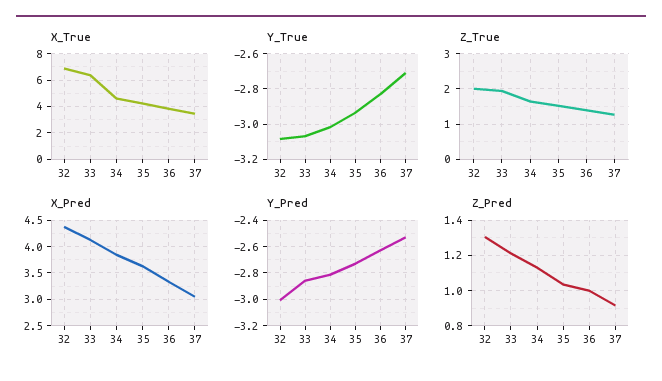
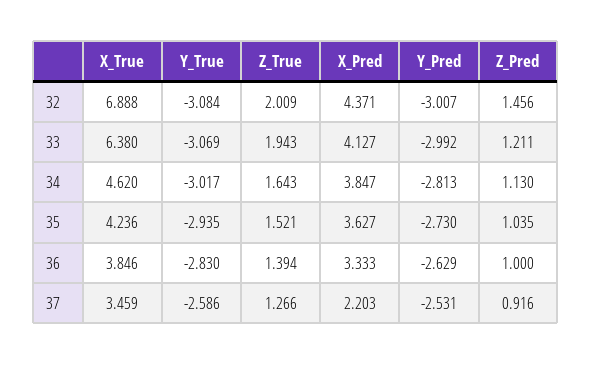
Y_True, 37: -2.7 -> -2.586
X_Pred, 37: 3 -> 2.203
Y_Pred, 33: -2.85 -> -2.992
Z_Pred, 32: 1.3 -> 1.456

